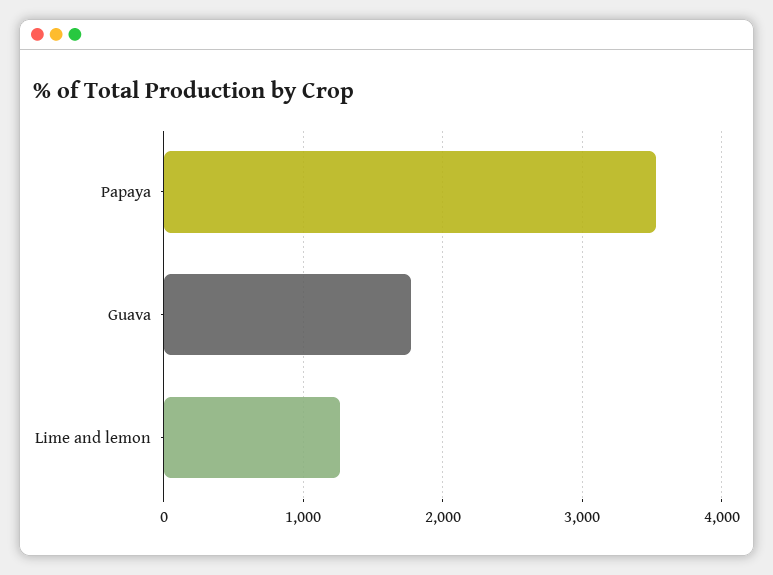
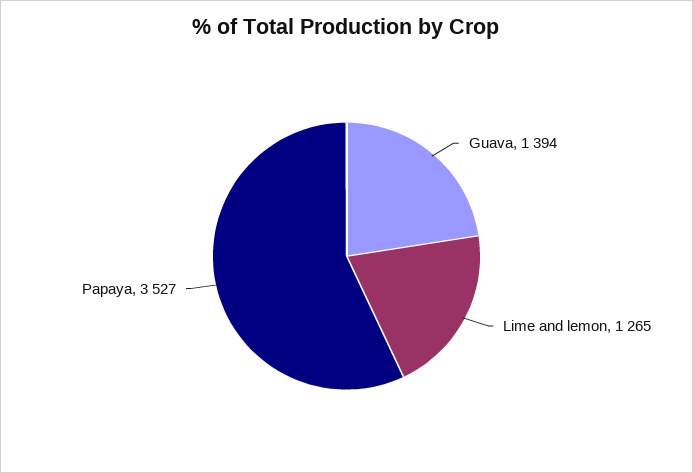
Guava: 1800 -> 1394

